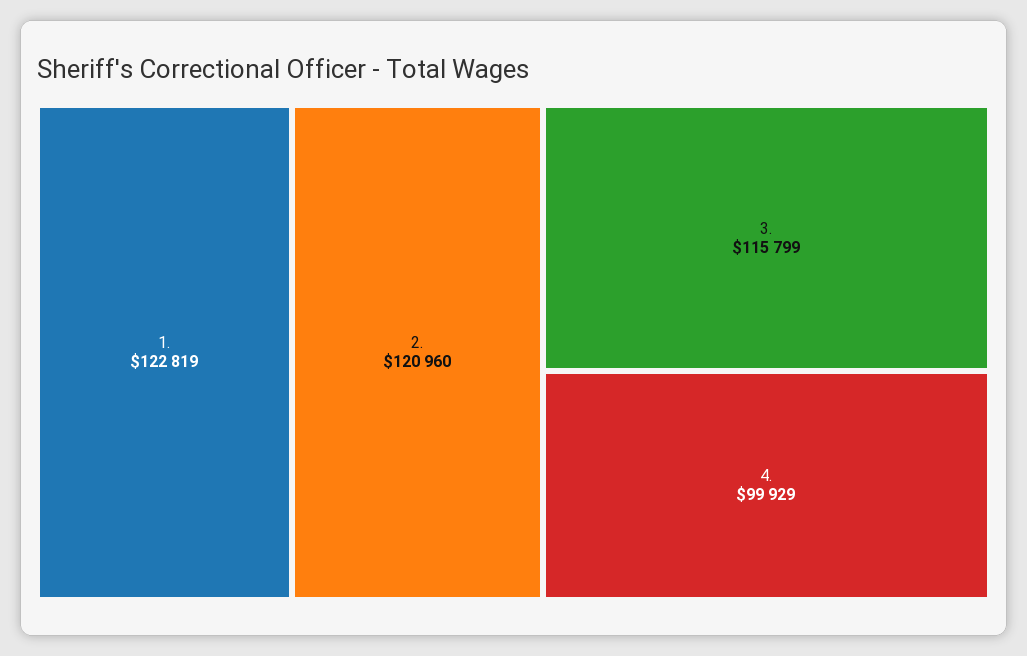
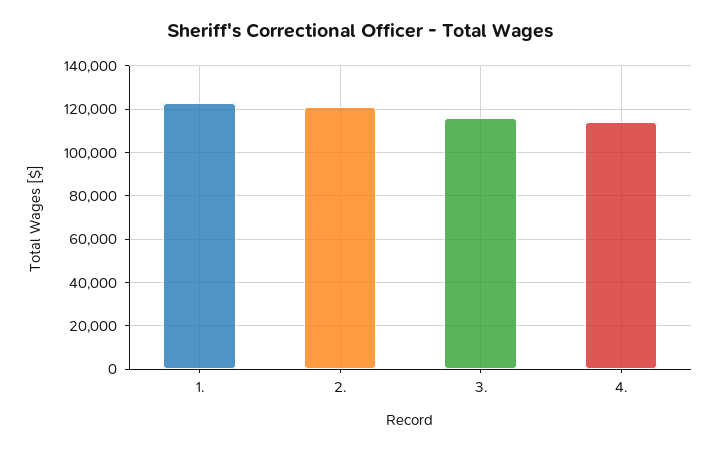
4.: 99929 -> 115000

